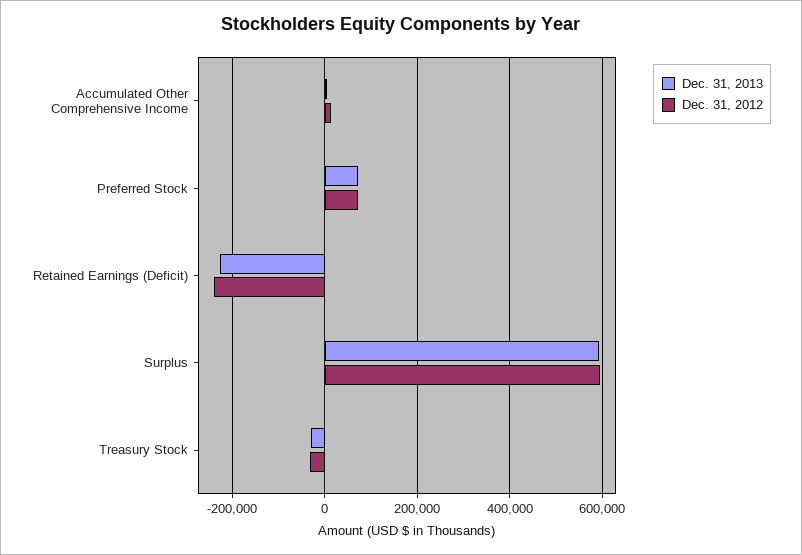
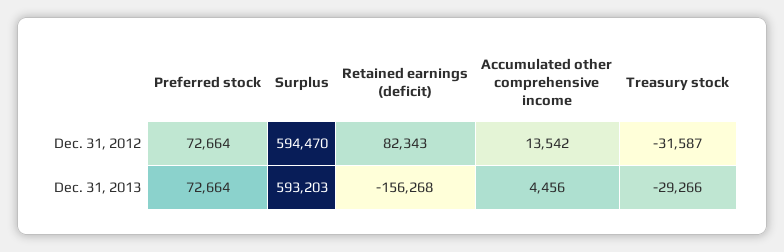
Dec. 31, 2013, Retained Earnings (Deficit): -220000 -> -156268
Dec. 31, 2012, Retained Earnings (Deficit): -240000 -> 82343

